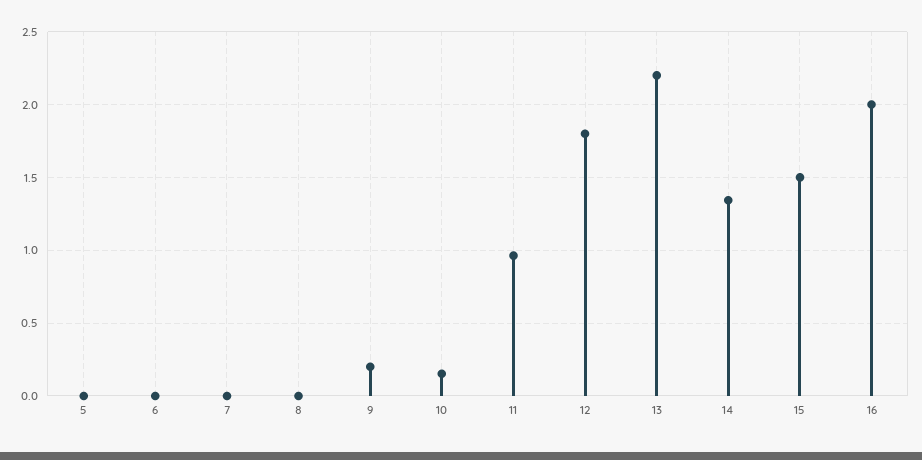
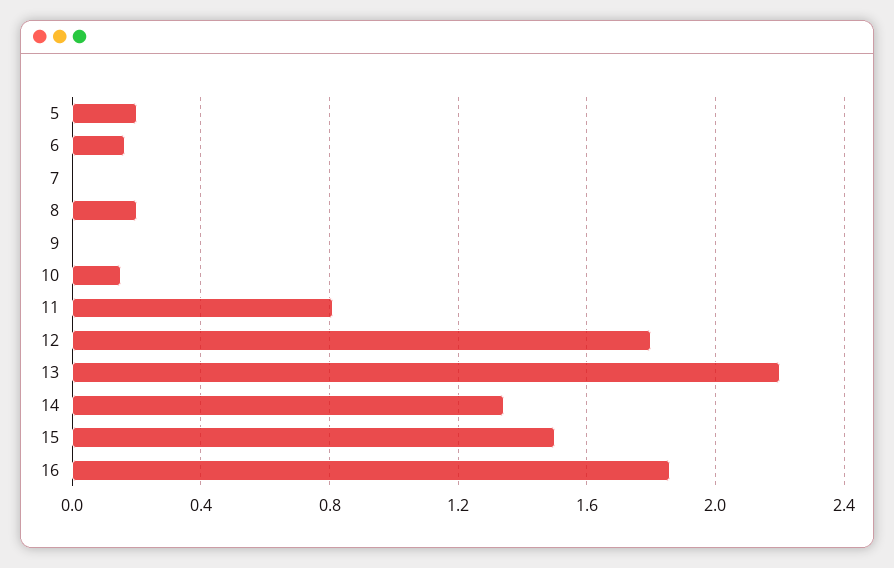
5: 0 -> 0.2
6: 0 -> 0.15
8: 0 -> 0.2
9: 0.2 -> 0
11: 0.95 -> 0.8
16: 2 -> 1.85

